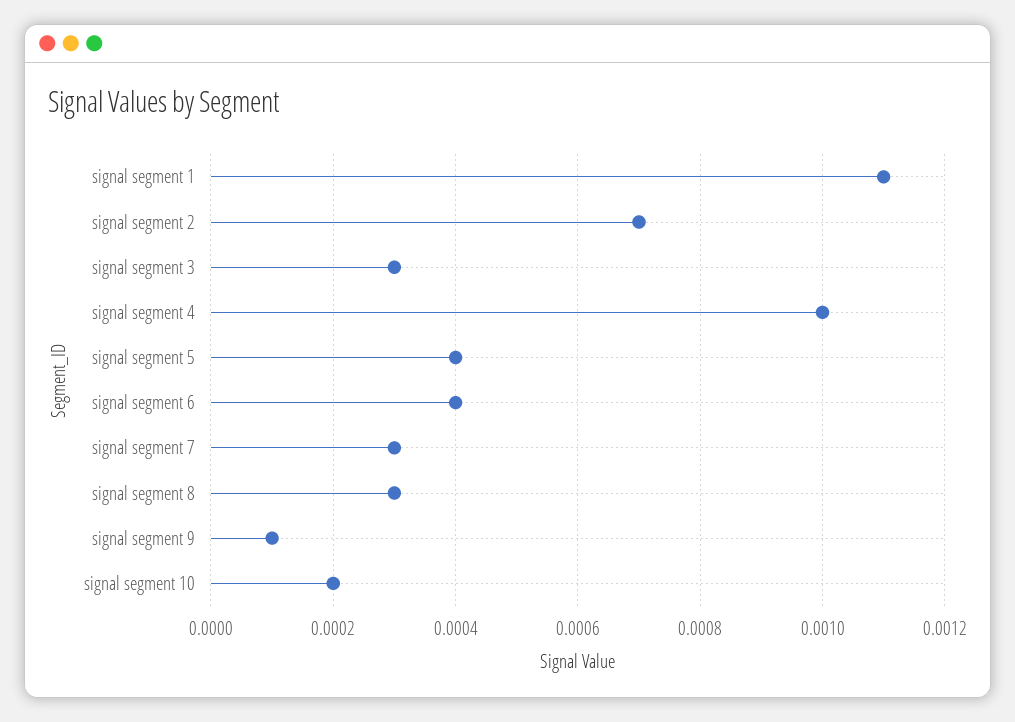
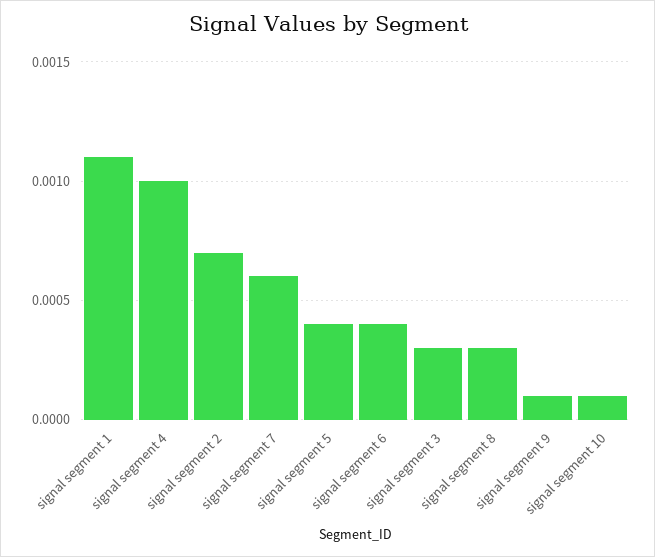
signal segment 7: 0.0003 -> 0.0006
signal segment 10: 0.0002 -> 0.0001

